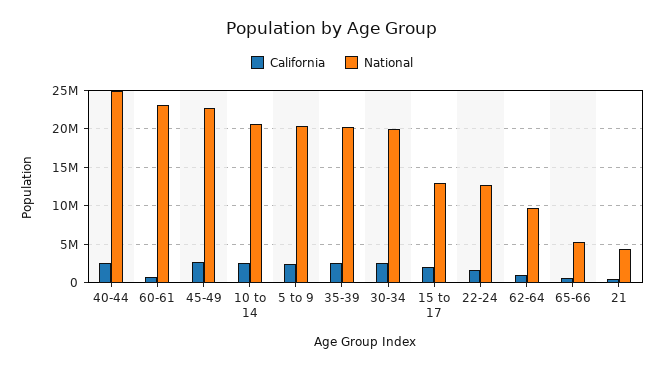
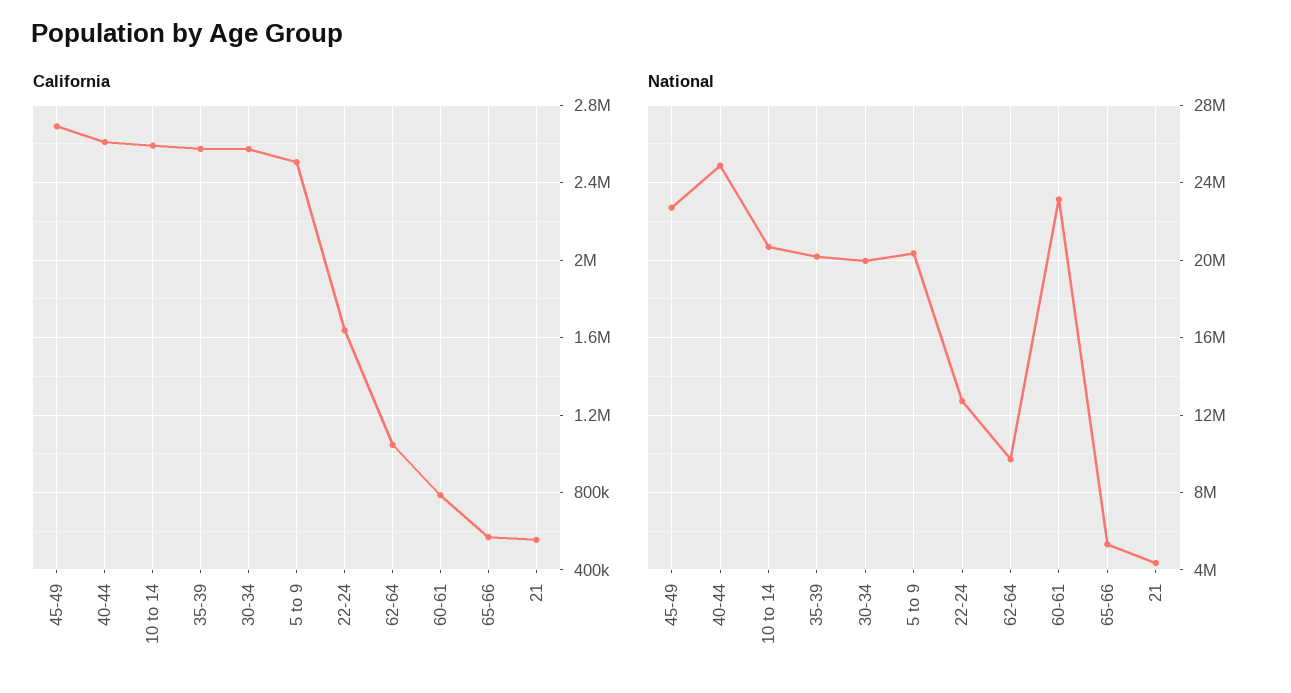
California, 15 to 17: 2000000 -> none
National, 15 to 17: 13000000 -> none

